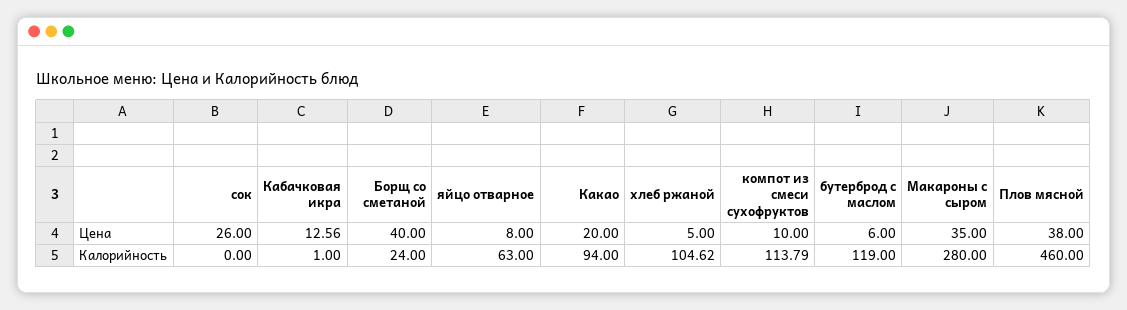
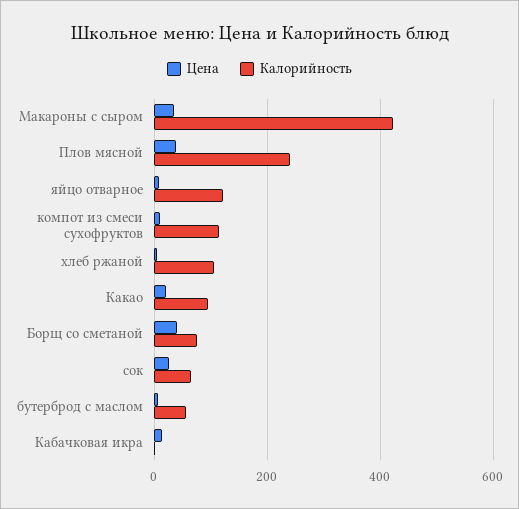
Калорийность, сок: 0 -> 60
Калорийность, Борщ со сметаной: 24 -> 80
Калорийность, яйцо отварное: 63 -> 120
Калорийность, бутерброд с маслом: 119 -> 60
Калорийность, Макароны с сыром: 280 -> 420
Калорийность, Плов мясной: 460 -> 240

